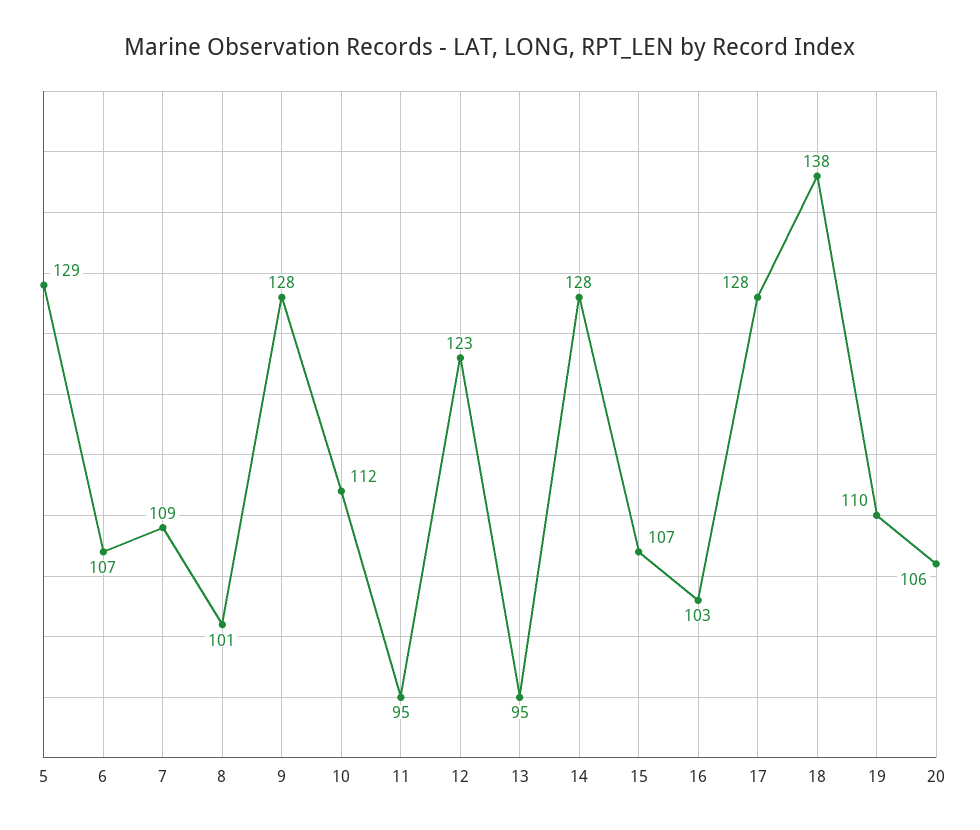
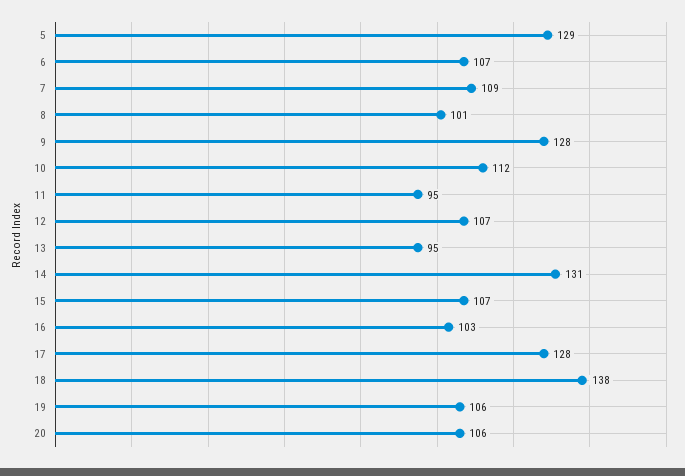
12: 123 -> 107
14: 128 -> 131
19: 110 -> 106

